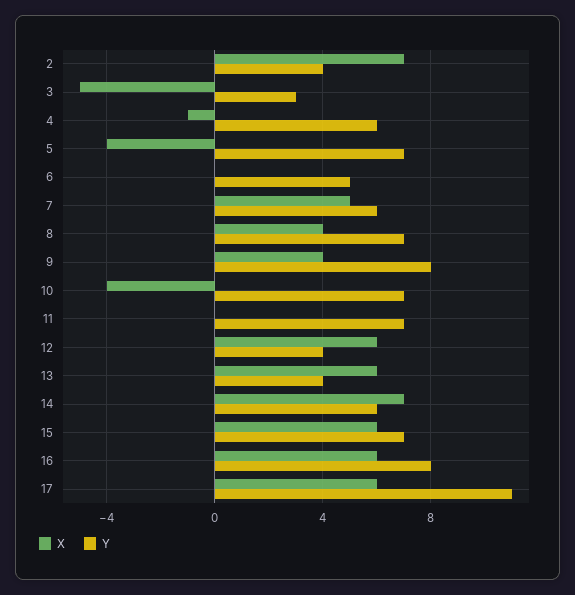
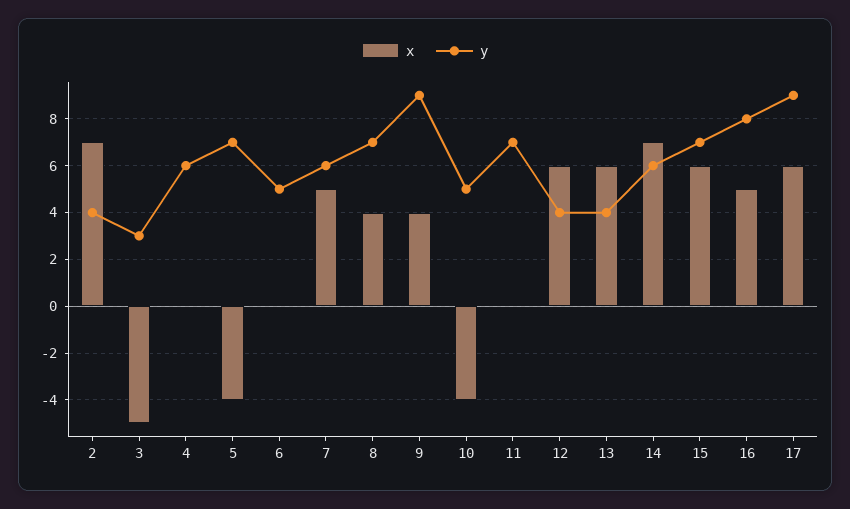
X, 4: -1 -> 0
Y, 9: 8 -> 9
Y, 10: 7 -> 5
X, 16: 6 -> 5
Y, 17: 11 -> 9

